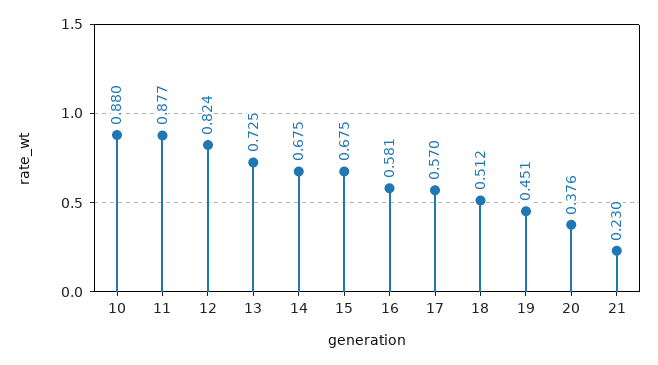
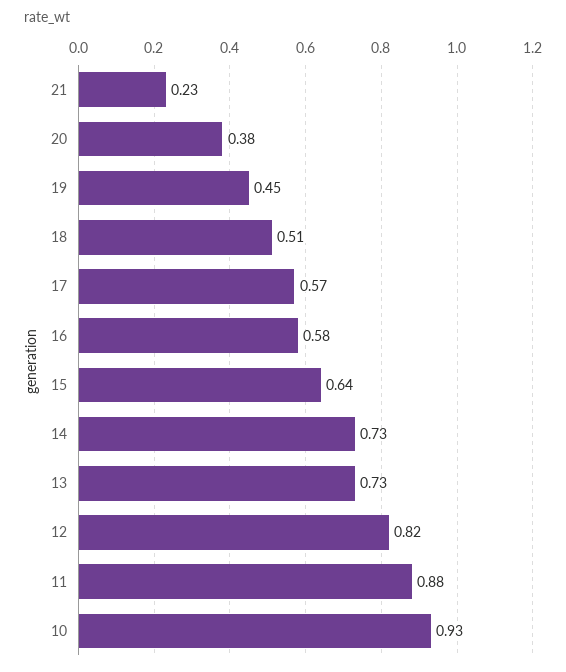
10: 0.88 -> 0.93
14: 0.675 -> 0.73
15: 0.675 -> 0.64

